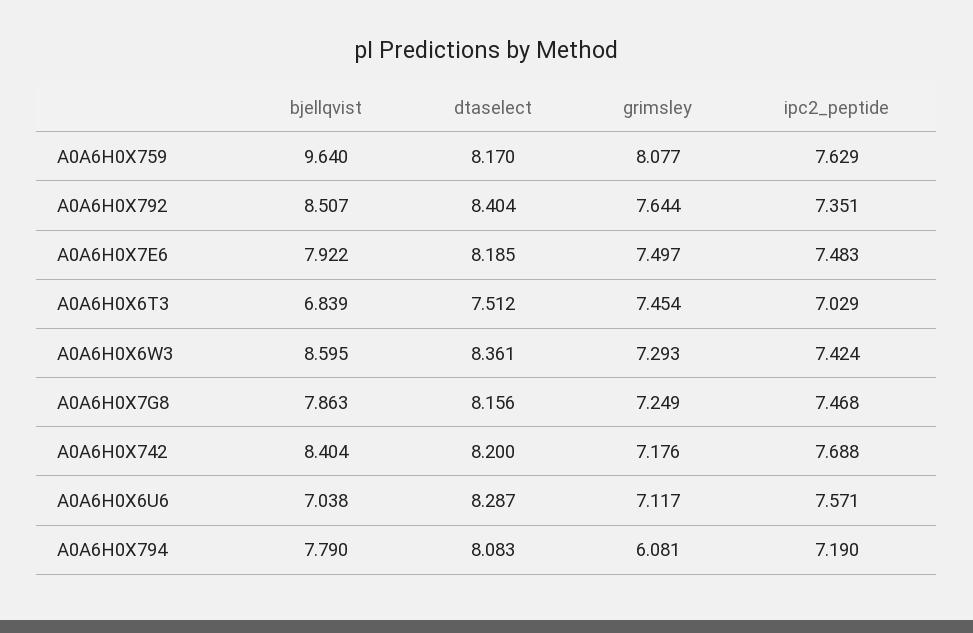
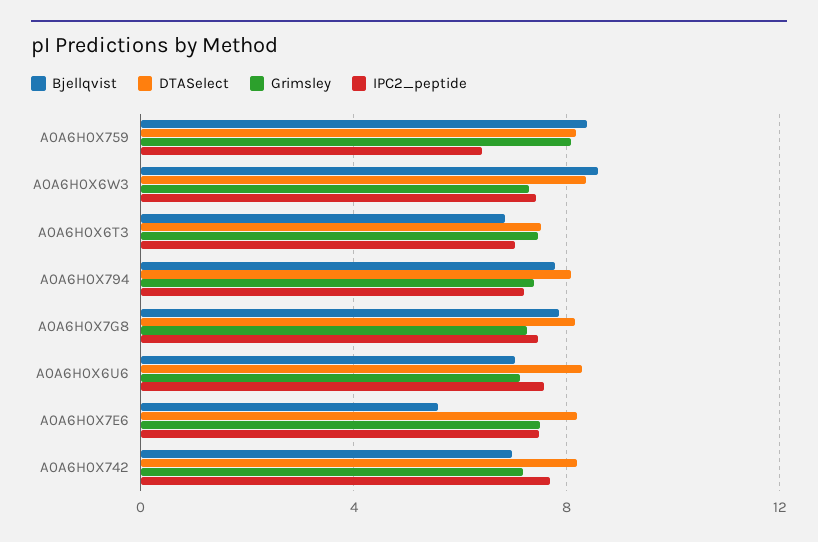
bjellqvist, A0A6H0X759: 9.64 -> 8.5
ipc2_peptide, A0A6H0X759: 7.629 -> 6.5
bjellqvist, A0A6H0X792: 8.507 -> none
dtaselect, A0A6H0X792: 8.404 -> none
grimsley, A0A6H0X792: 7.644 -> none
ipc2_peptide, A0A6H0X792: 7.351 -> none
bjellqvist, A0A6H0X7E6: 7.922 -> 5.5
bjellqvist, A0A6H0X742: 8.404 -> 7
grimsley, A0A6H0X794: 6.081 -> 7.5

